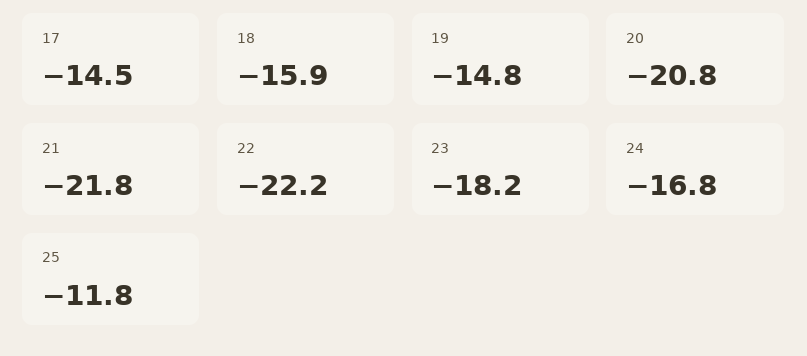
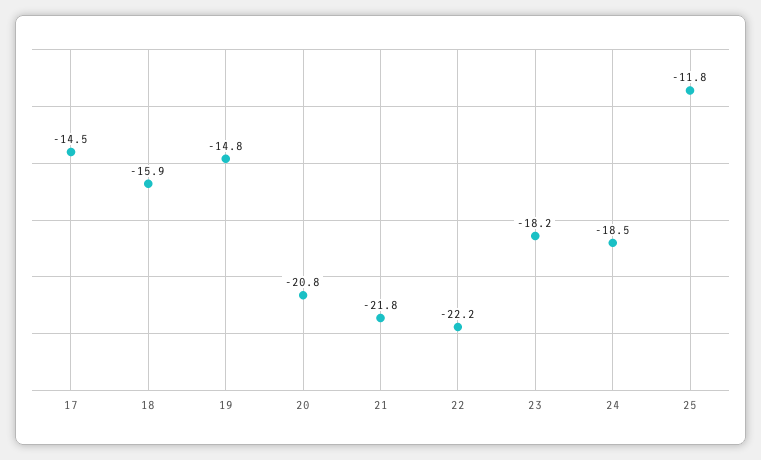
24: -16.8 -> -18.5

